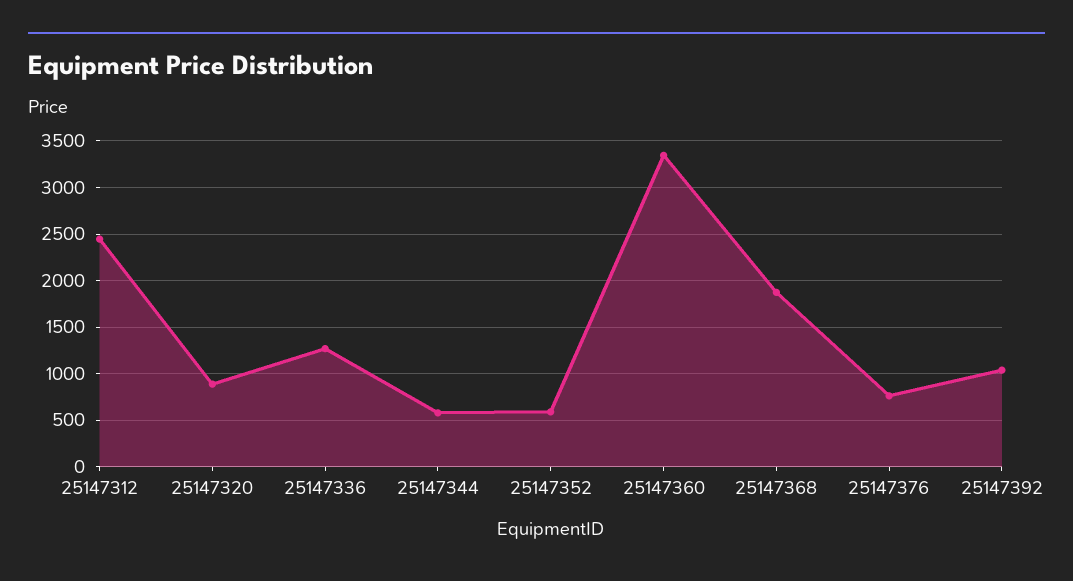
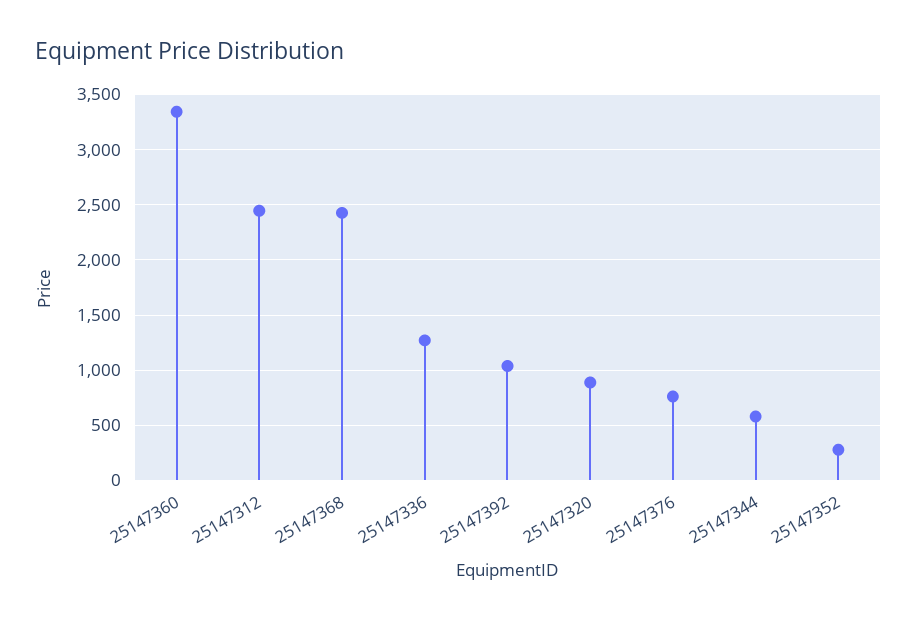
25147352: 600 -> 300
25147368: 1900 -> 2400

